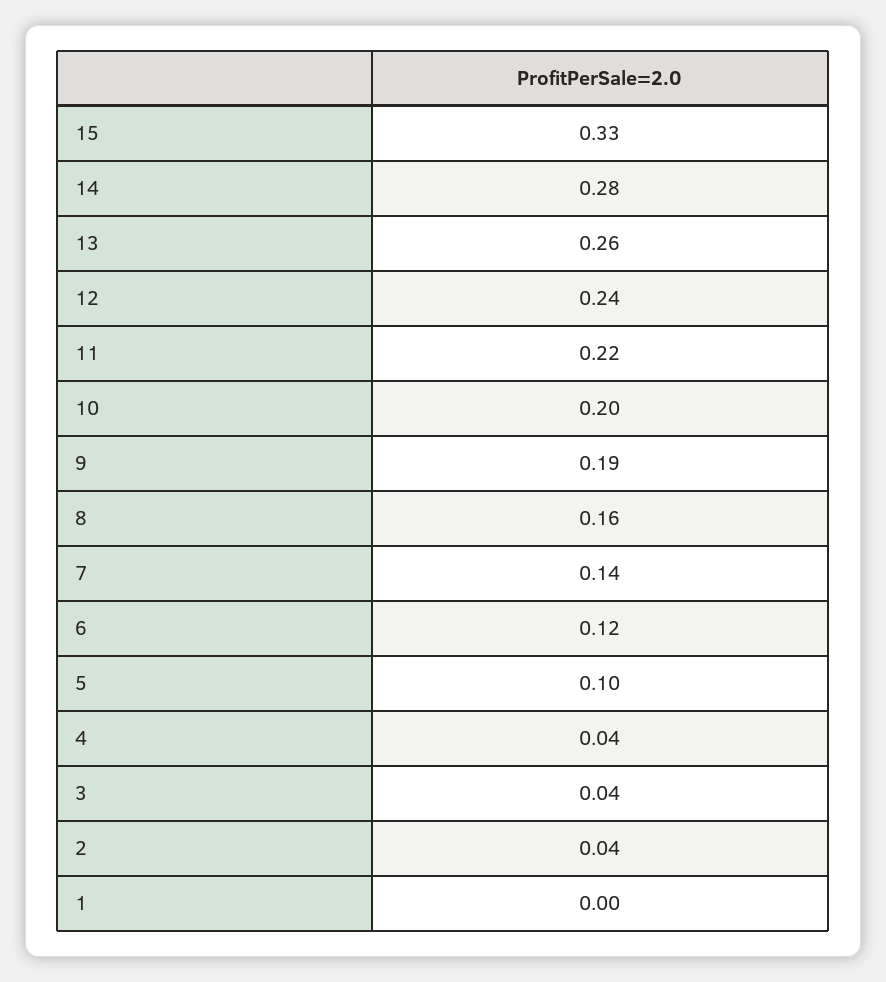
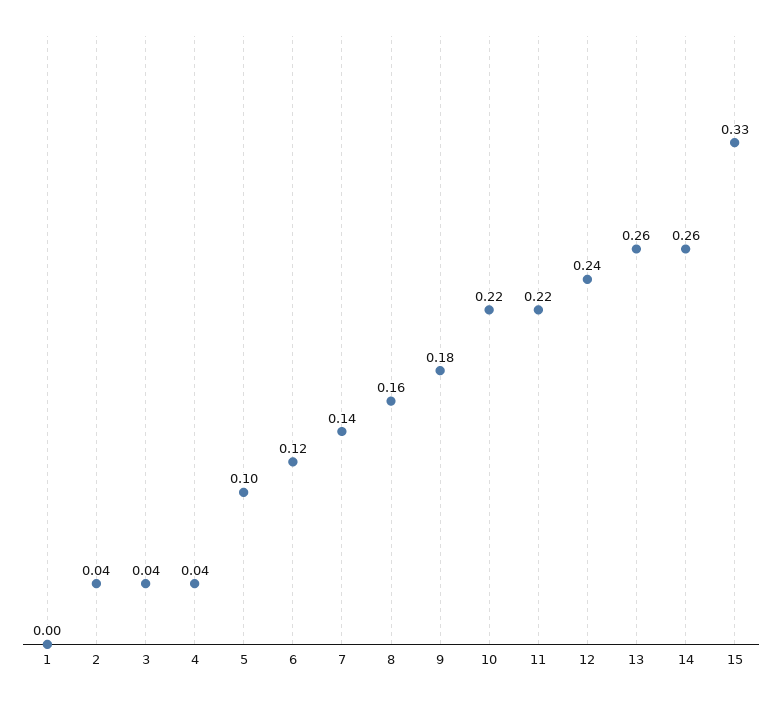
14: 0.28 -> 0.26
10: 0.2 -> 0.22
9: 0.19 -> 0.18

